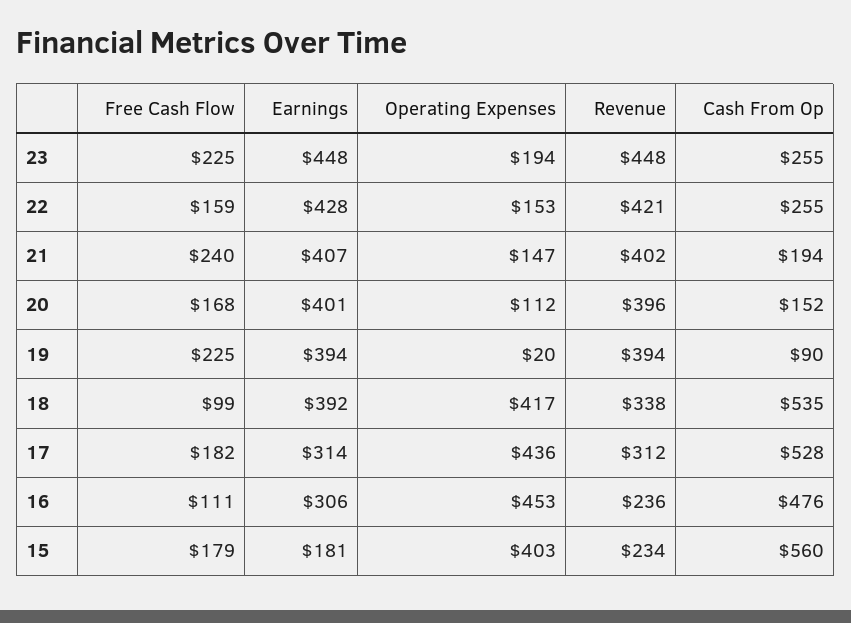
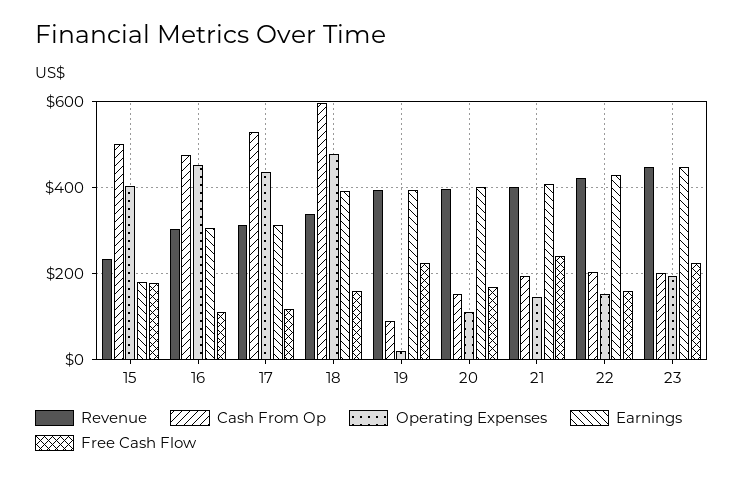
Cash From Op, 23: 255 -> 200
Cash From Op, 22: 255 -> 200
Free Cash Flow, 18: 99 -> 160
Operating Expenses, 18: 417 -> 480
Cash From Op, 18: 535 -> 600
Free Cash Flow, 17: 182 -> 120
Revenue, 16: 236 -> 300
Cash From Op, 15: 560 -> 500

